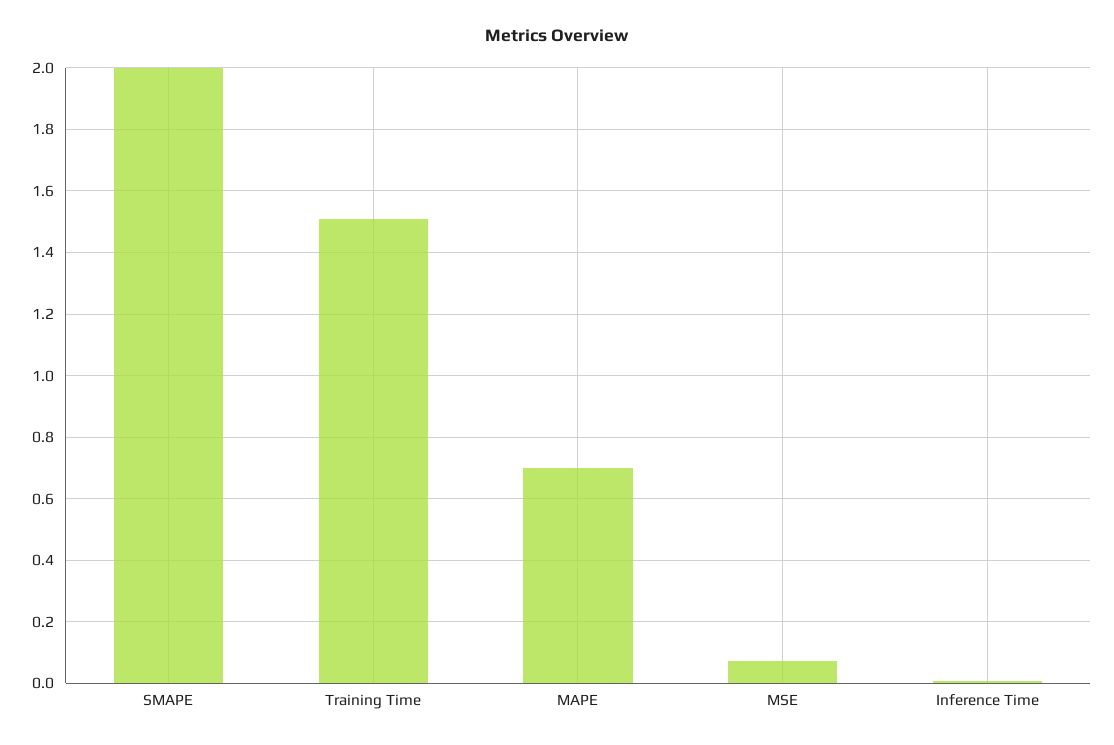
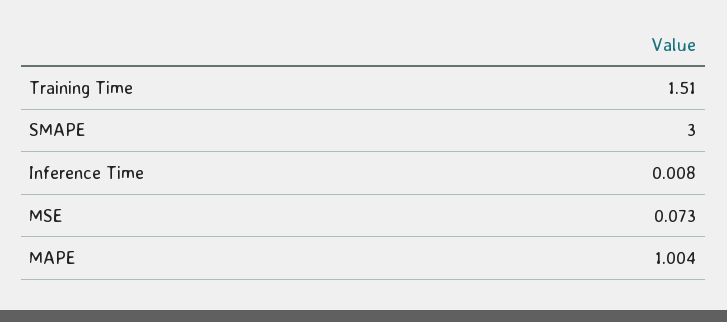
SMAPE: 2 -> 3
MAPE: 0.7 -> 1.004

